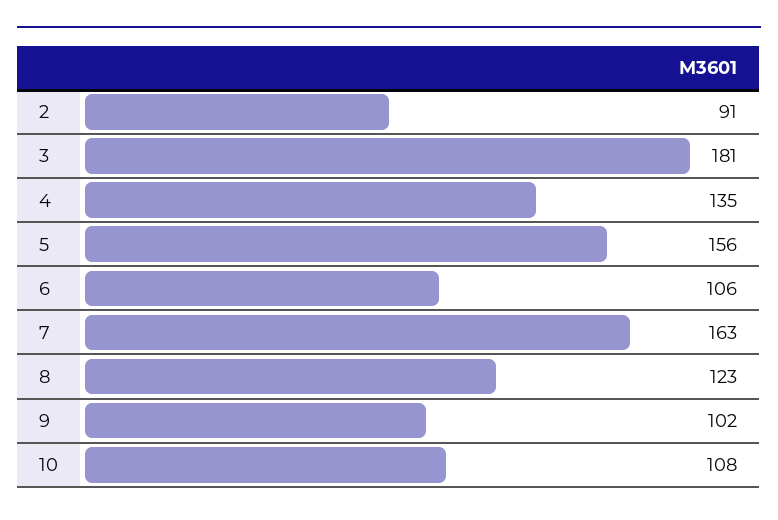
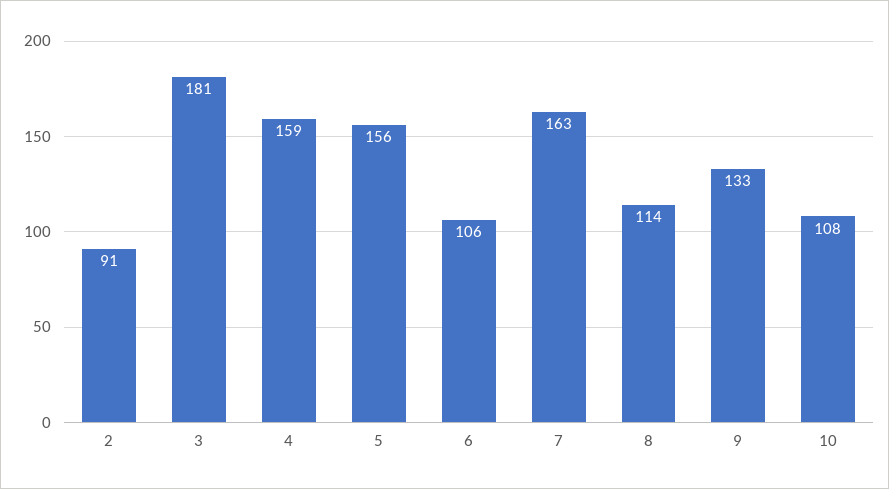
4: 135 -> 159
8: 123 -> 114
9: 102 -> 133

